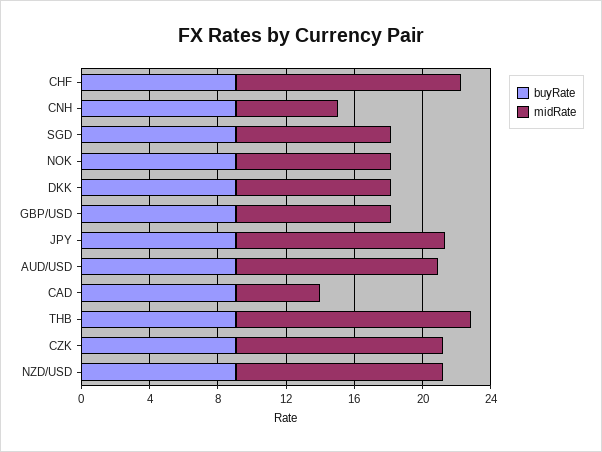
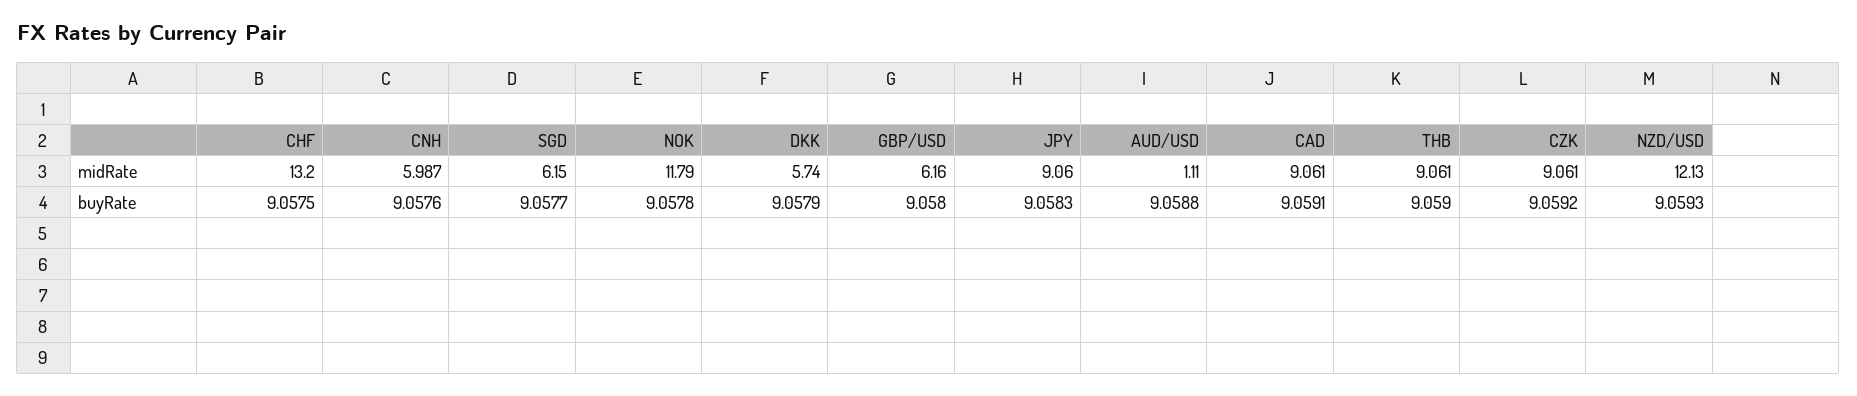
midRate, SGD: 9 -> 6.15
midRate, NOK: 9 -> 11.79
midRate, DKK: 9 -> 5.74
midRate, GBP/USD: 9 -> 6.16
midRate, JPY: 12 -> 9.06
midRate, AUD/USD: 12 -> 1.11
midRate, CAD: 5 -> 9.061
midRate, THB: 14 -> 9.061
midRate, CZK: 12 -> 9.061

